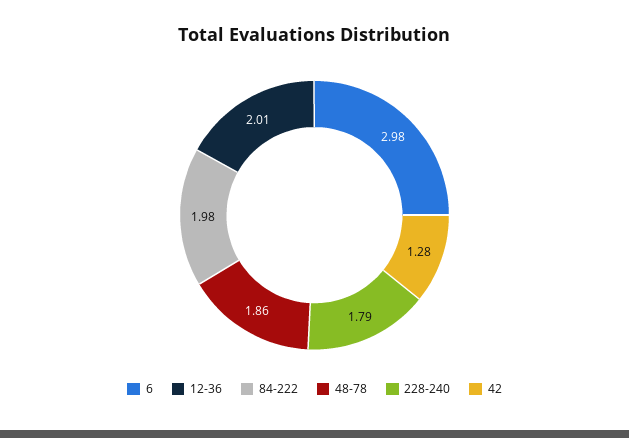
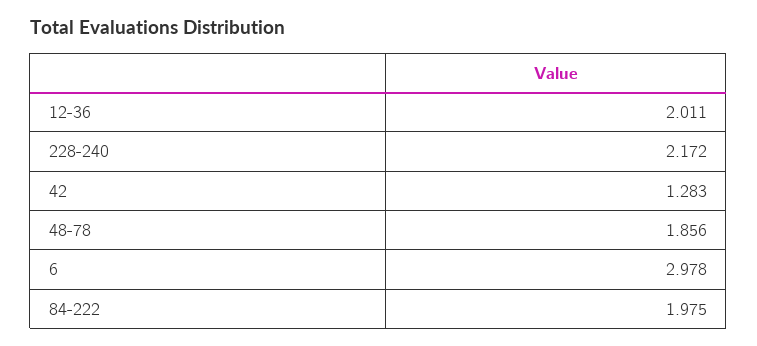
228-240: 1.79 -> 2.172

